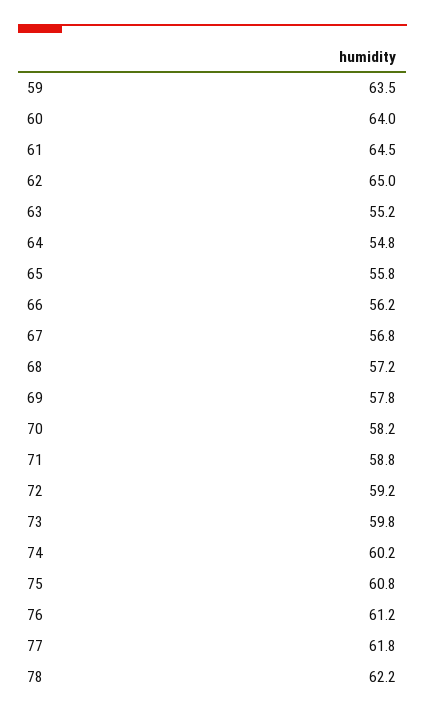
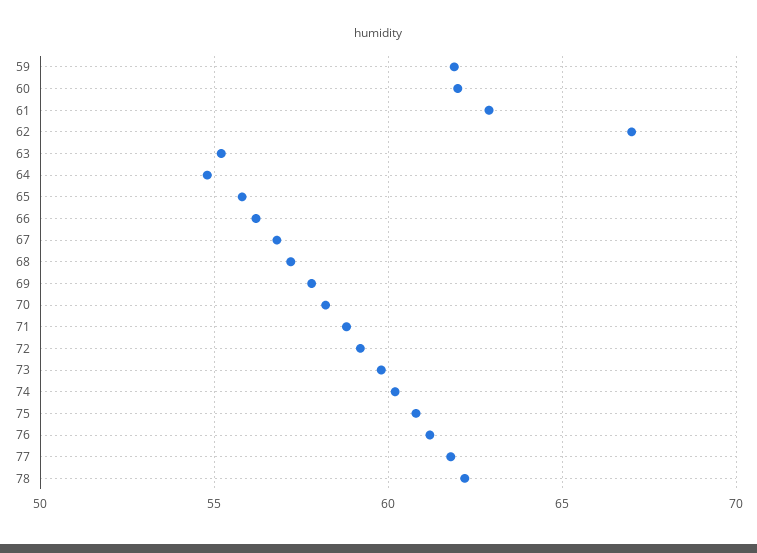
59: 63.5 -> 62
60: 64 -> 62
61: 64.5 -> 63
62: 65 -> 67

